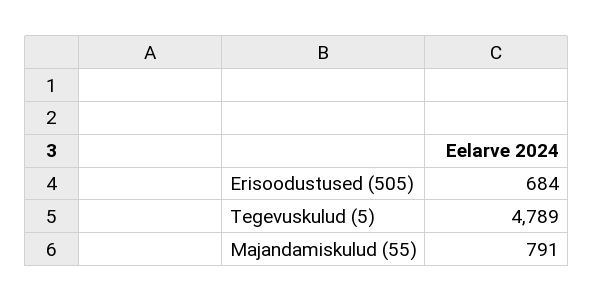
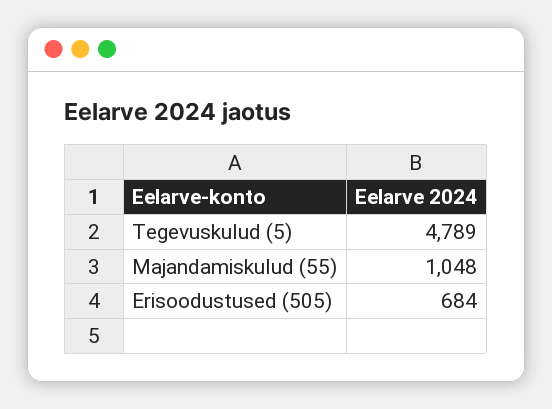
Majandamiskulud (55): 791 -> 1048

